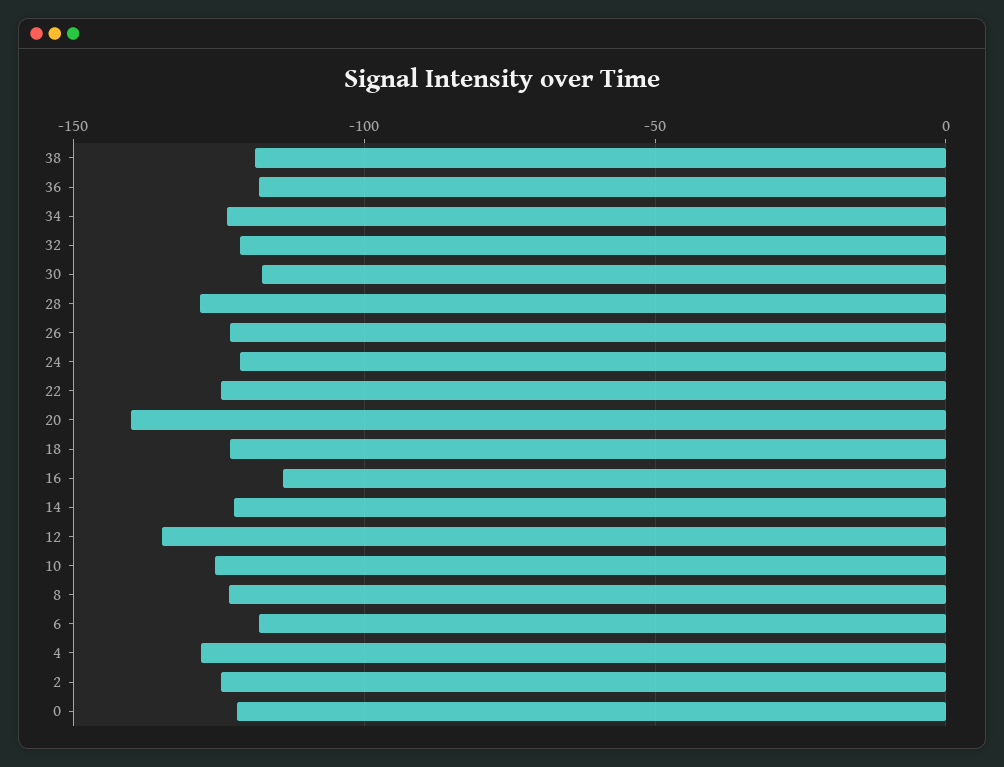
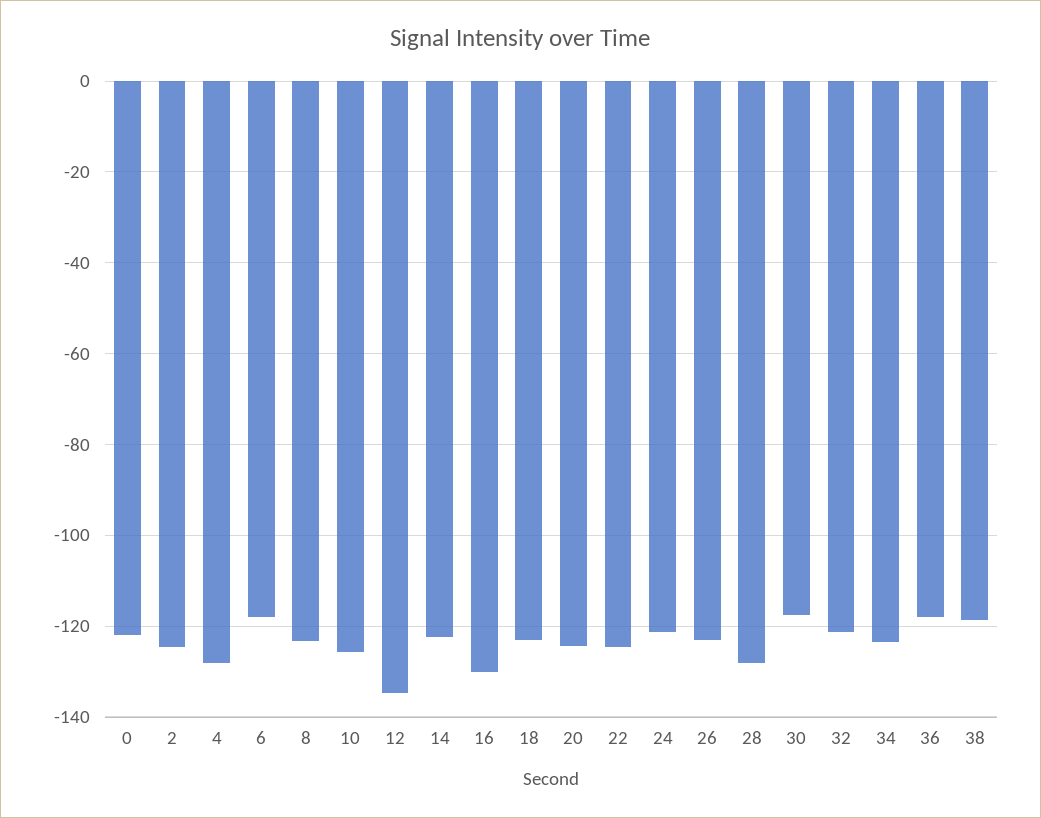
20: -140 -> -124
16: -115 -> -130

